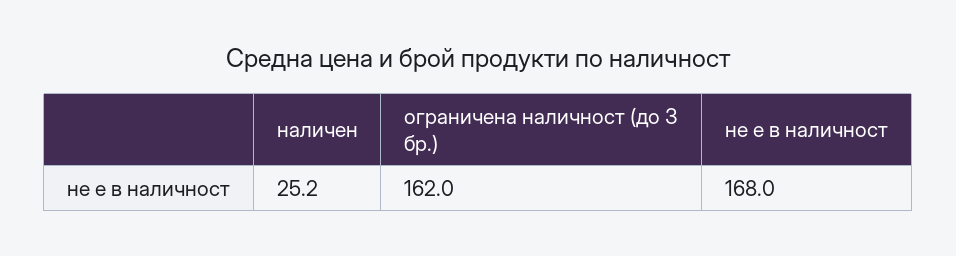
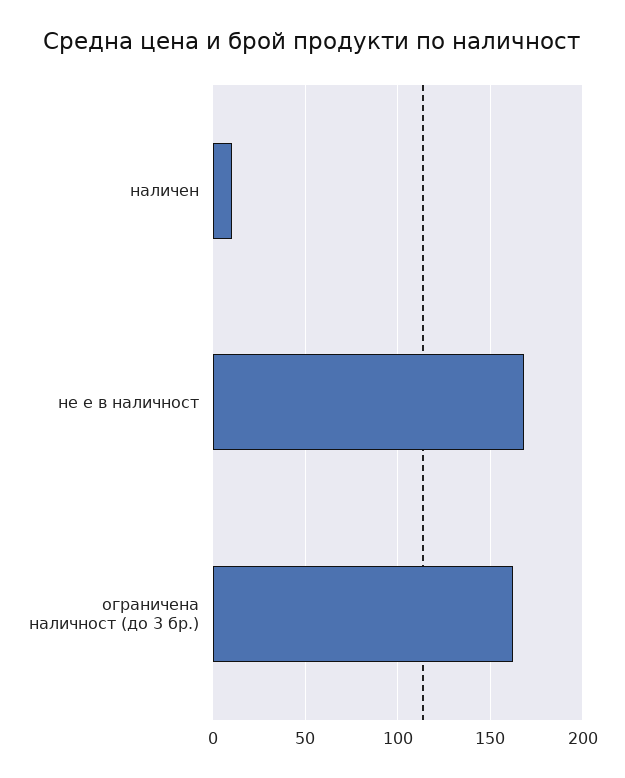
наличен: 25.2 -> 10

